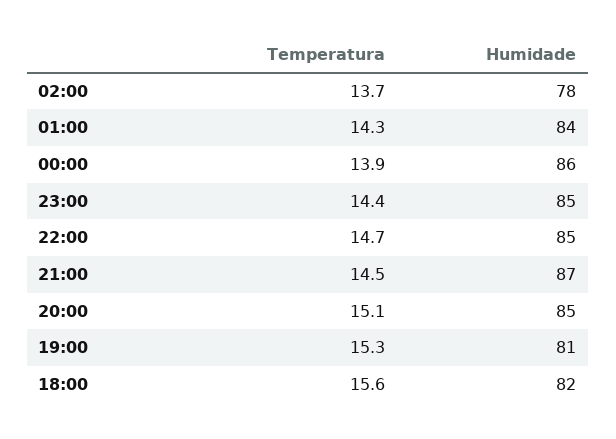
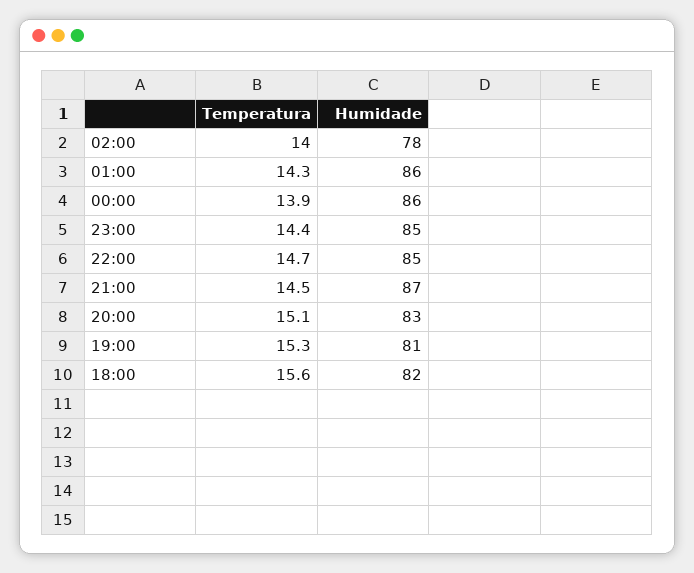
Temperatura, 02:00: 13.7 -> 14
Humidade, 01:00: 84 -> 86
Humidade, 20:00: 85 -> 83

